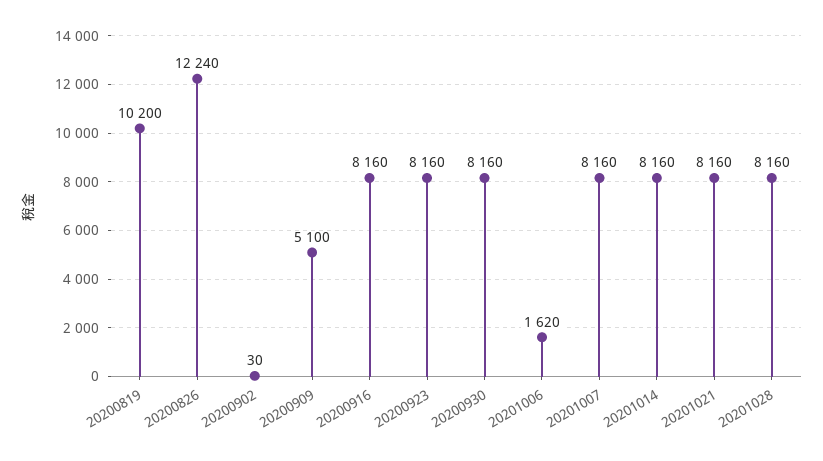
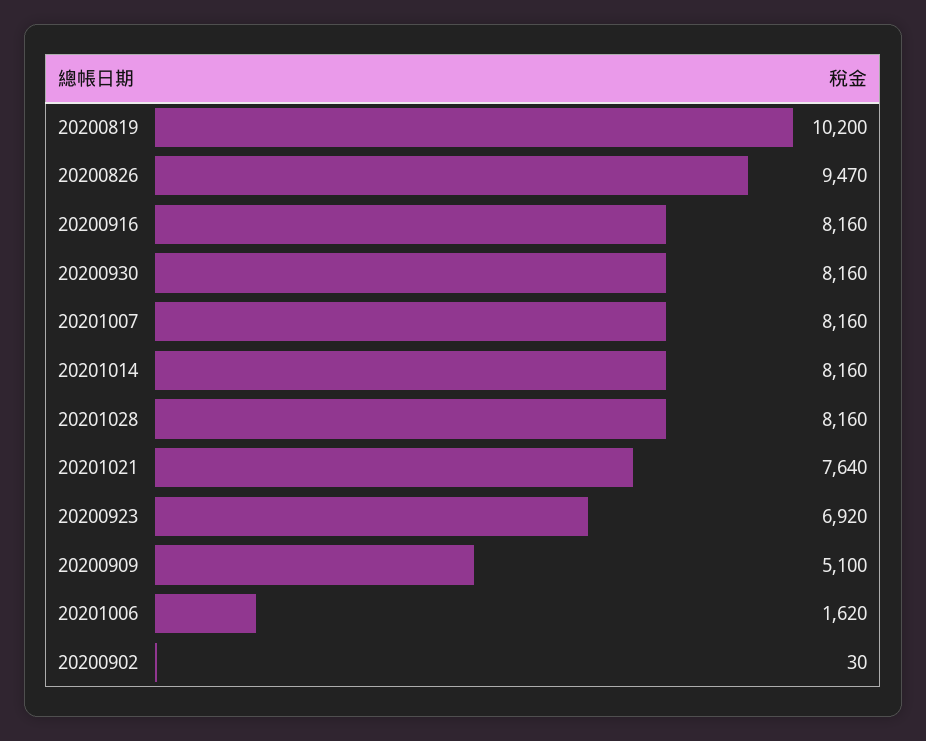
20200826: 12240 -> 9470
20200923: 8160 -> 6920
20201021: 8160 -> 7640

